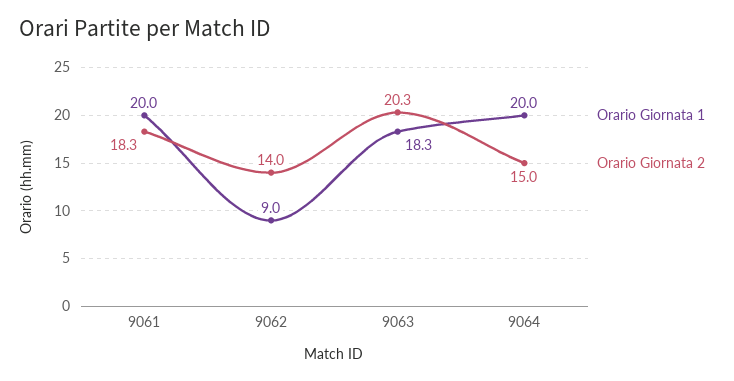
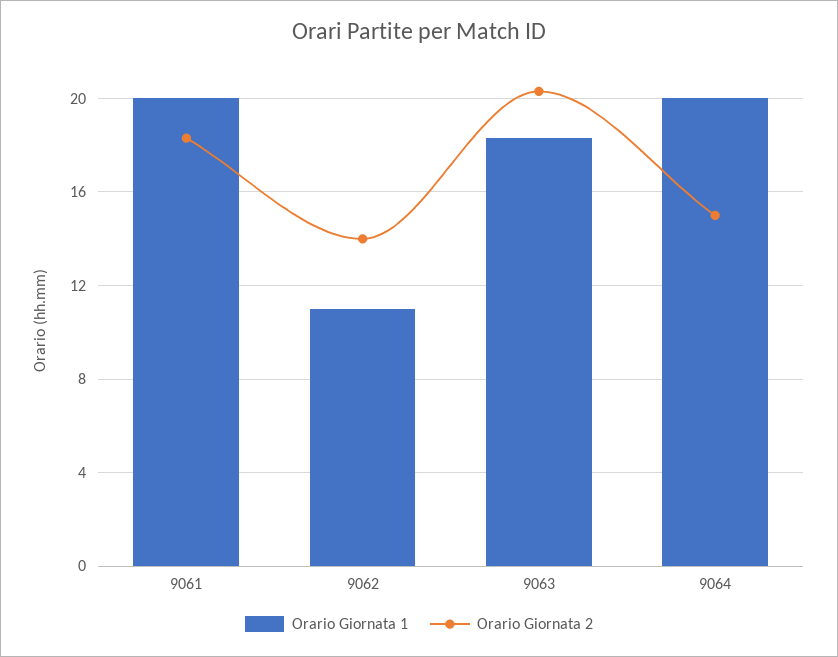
Orario Giornata 1, 9062: 9 -> 11

